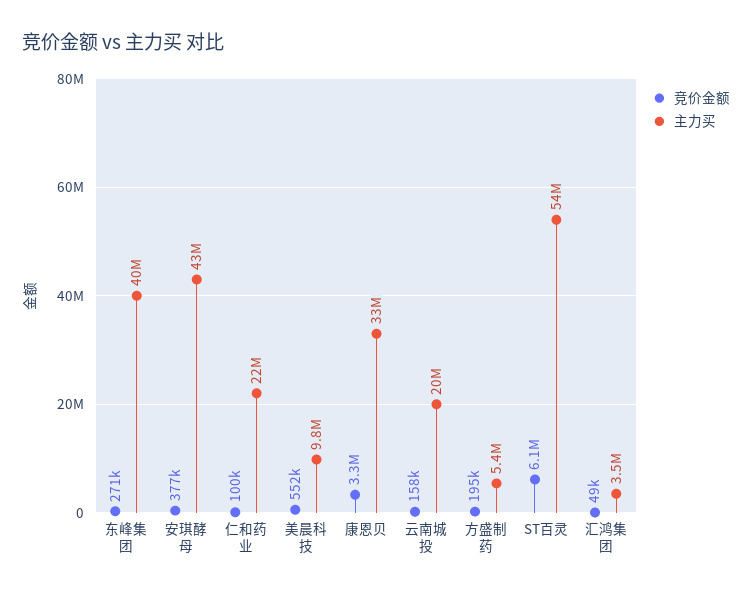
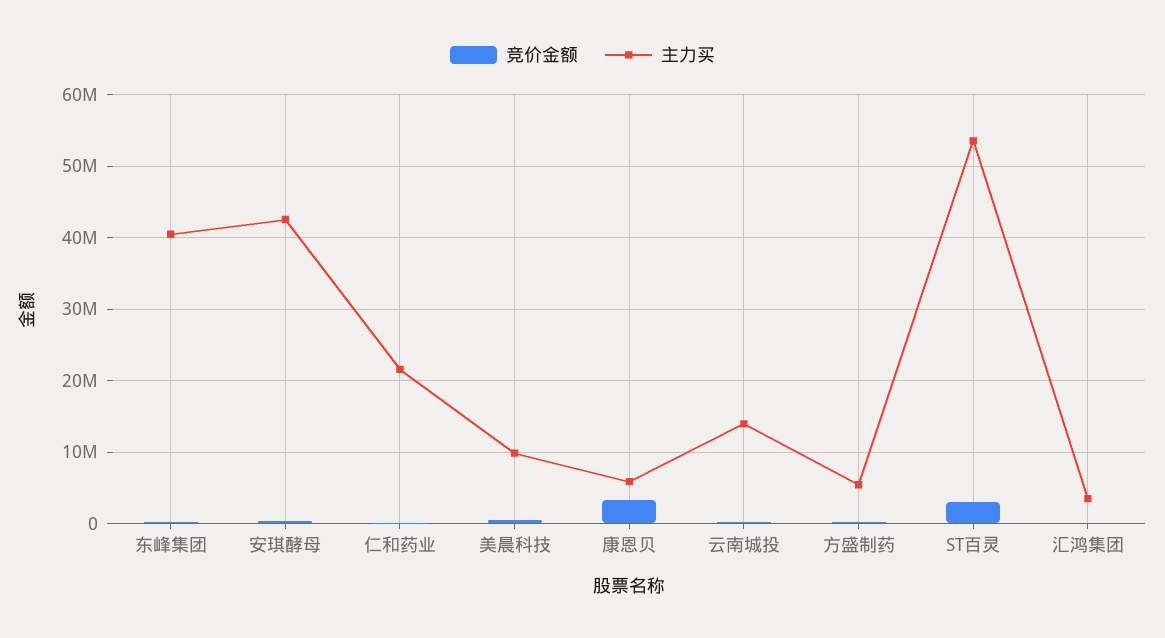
主力买, 康恩贝: 33000000 -> 6000000
主力买, 云南城投: 20000000 -> 14000000
竞价金额, ST百灵: 6100000 -> 3000000

